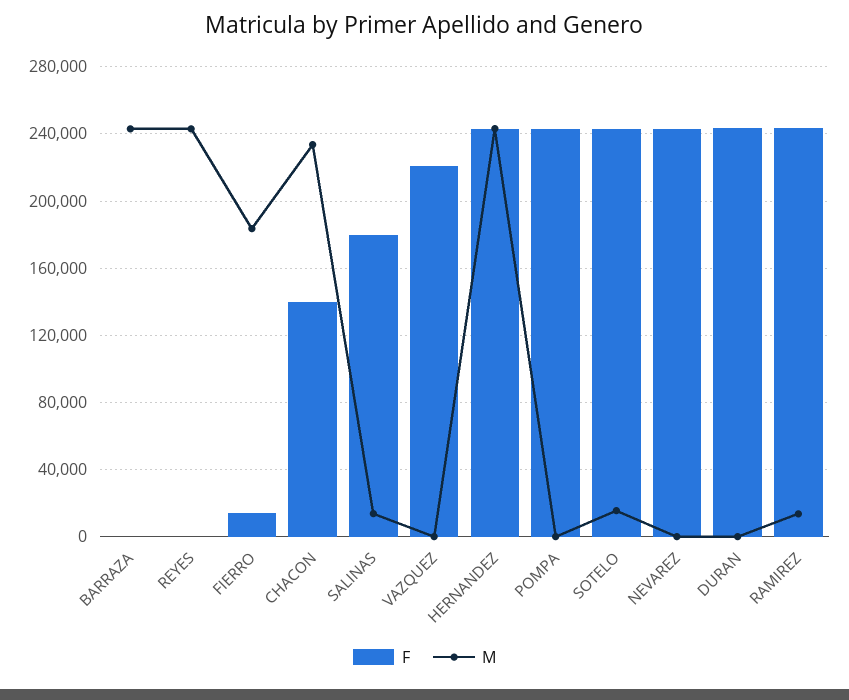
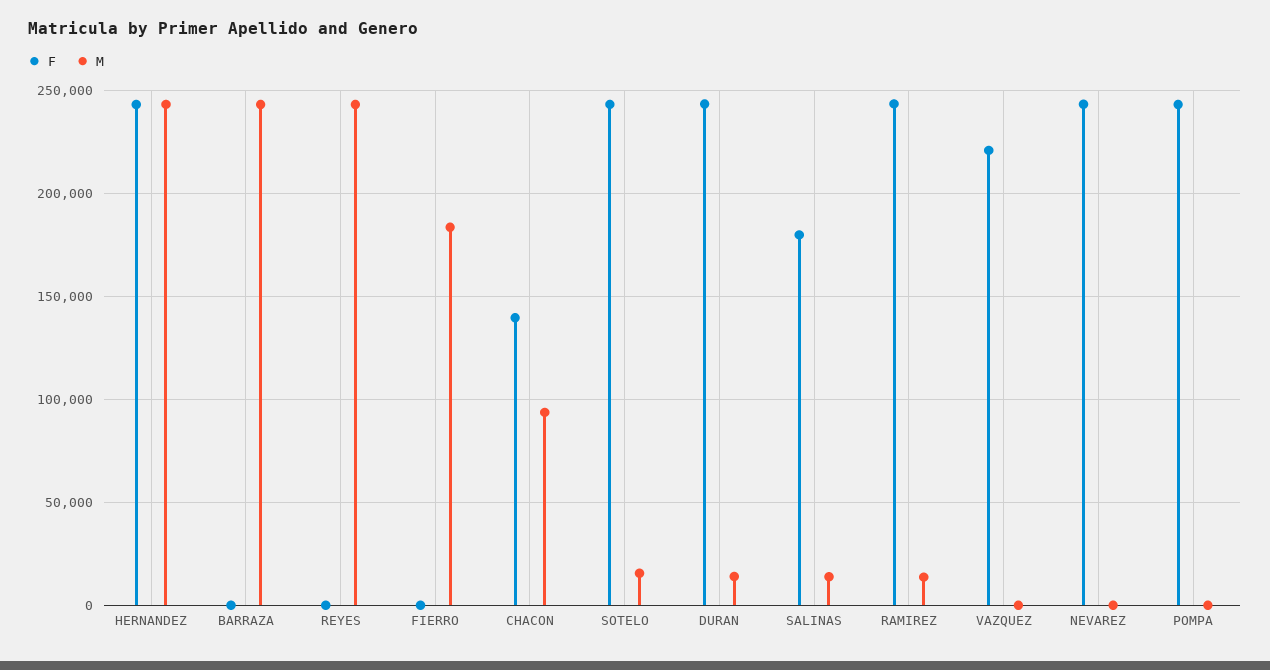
F, FIERRO: 15000 -> 0
M, CHACON: 235000 -> 95000
M, DURAN: 0 -> 15000

